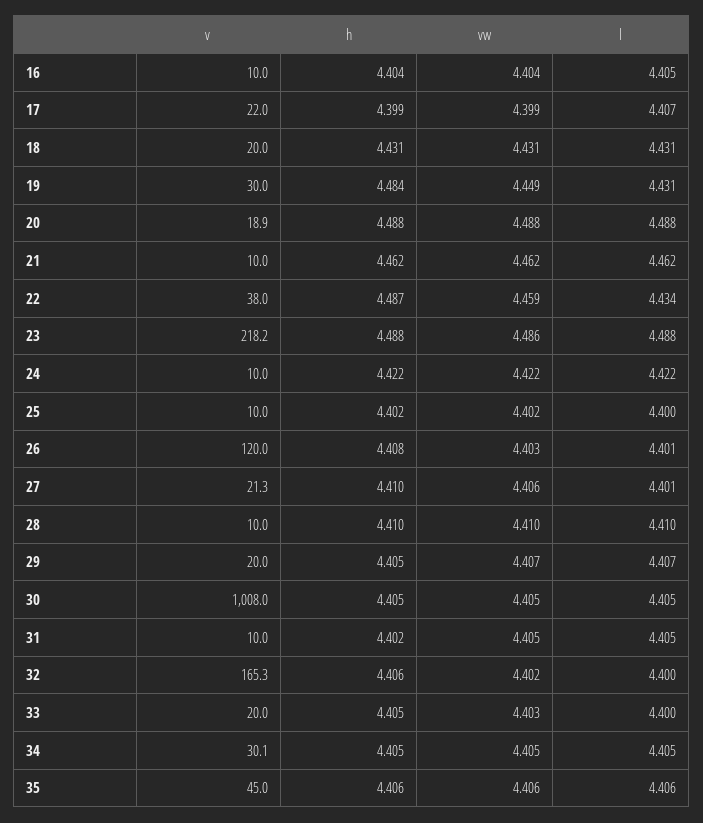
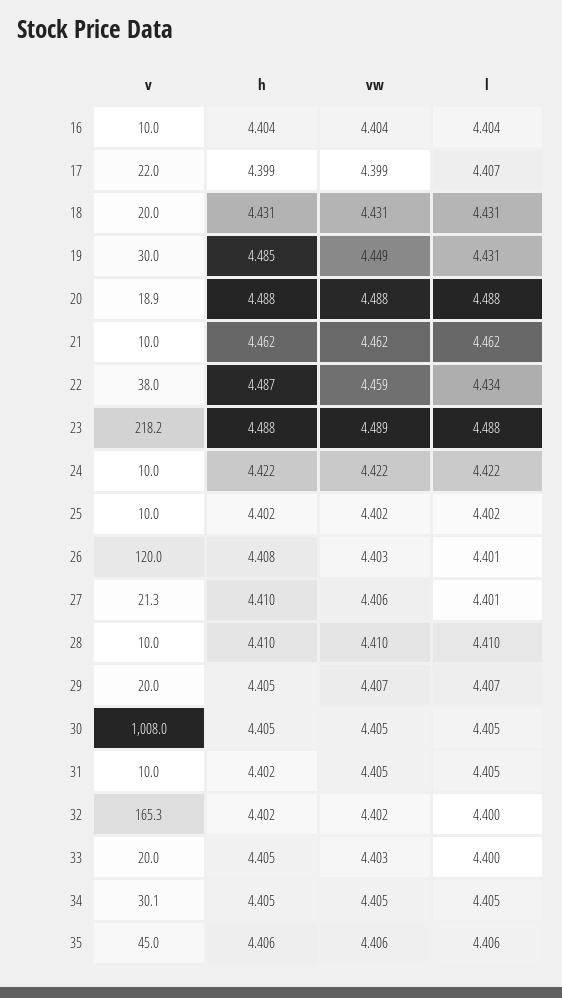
l, 16: 4.405 -> 4.404
h, 19: 4.484 -> 4.485
vw, 23: 4.486 -> 4.489
l, 25: 4.4 -> 4.402
h, 32: 4.406 -> 4.402

